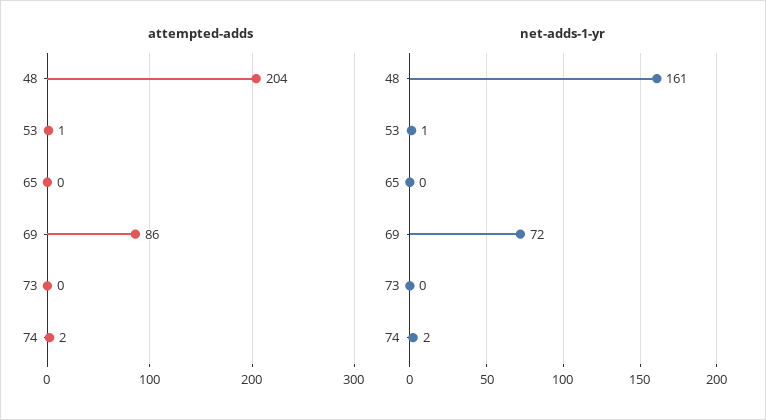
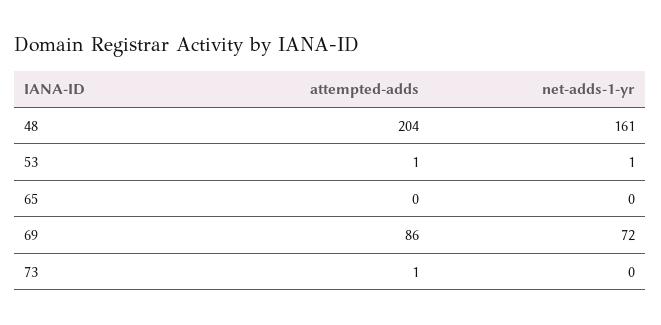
attempted-adds, 73: 0 -> 1
attempted-adds, 74: 2 -> none
net-adds-1-yr, 74: 2 -> none

